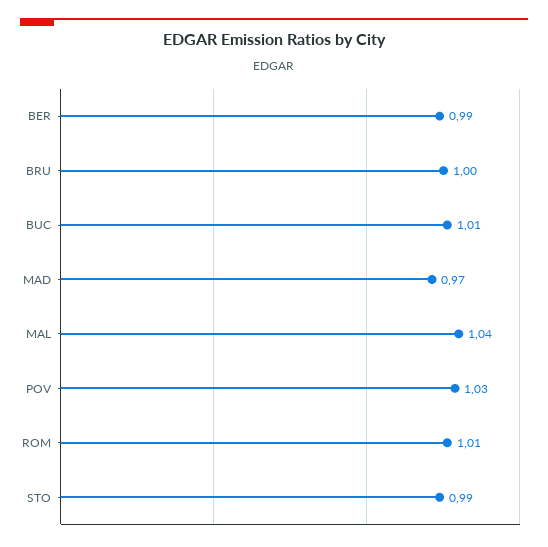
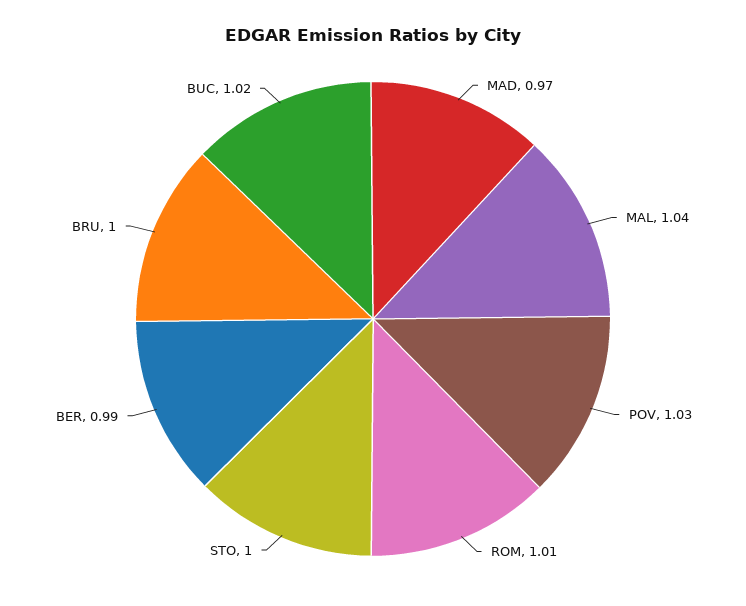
BUC: 1.01 -> 1.02
STO: 0.99 -> 1

